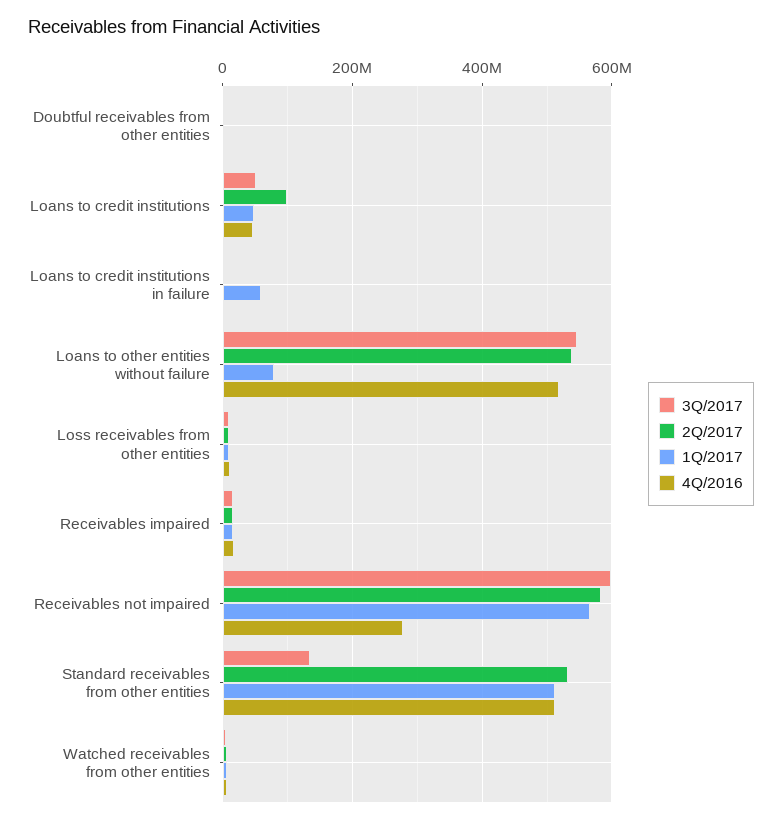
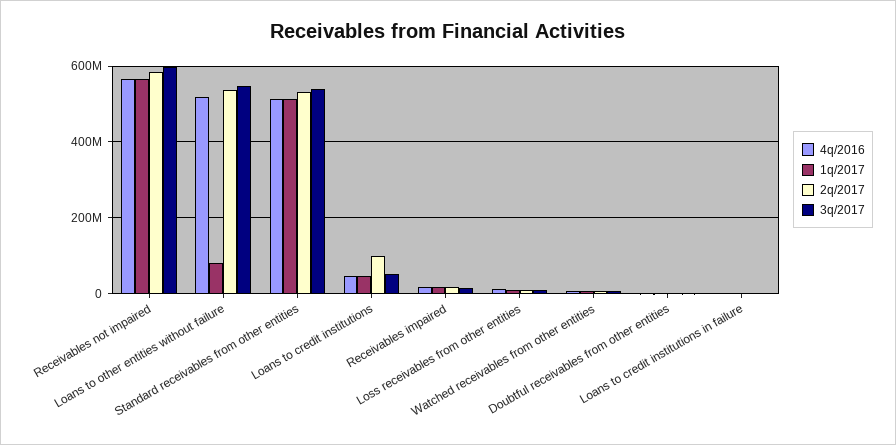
1Q/2017, Loans to credit institutions in failure: 60000000 -> 0
4Q/2016, Receivables not impaired: 280000000 -> 560000000
3Q/2017, Standard receivables from other entities: 140000000 -> 540000000

